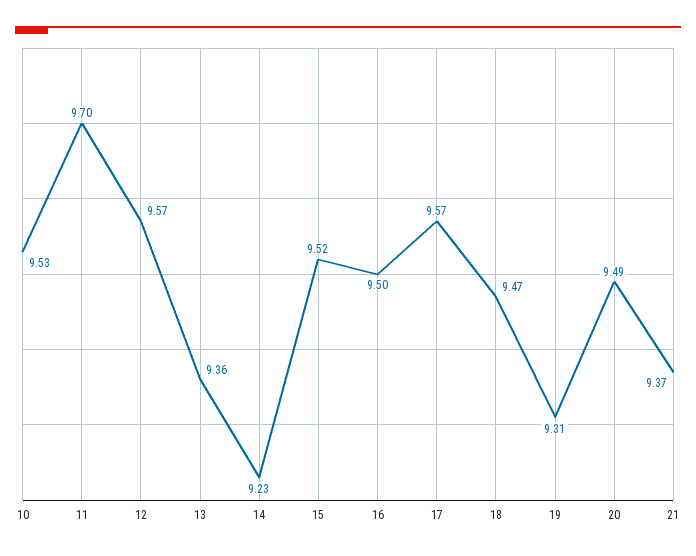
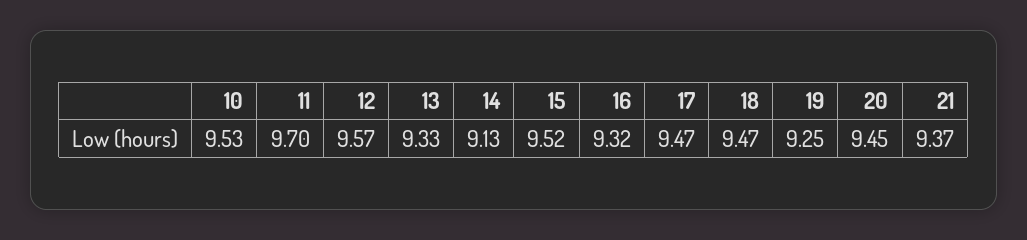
13: 9.36 -> 9.33
14: 9.23 -> 9.13
16: 9.5 -> 9.32
17: 9.57 -> 9.47
19: 9.31 -> 9.25
20: 9.49 -> 9.45

